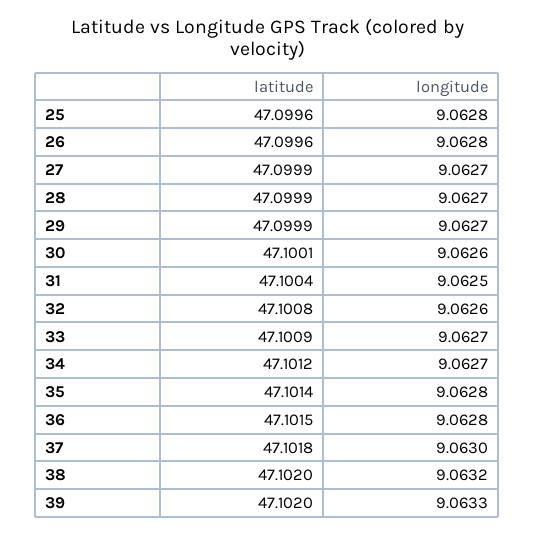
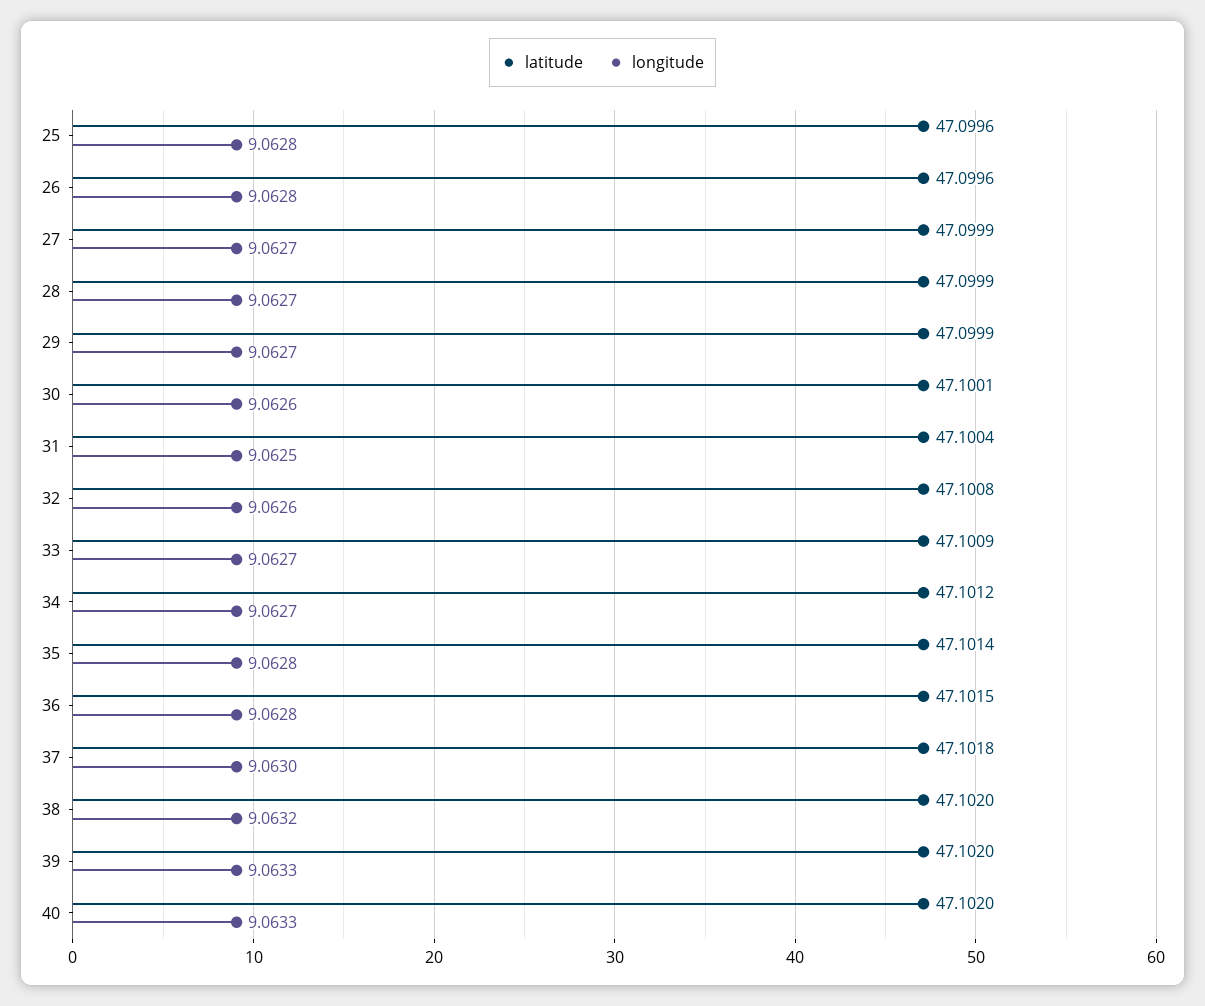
latitude, 40: none -> 47.102
longitude, 40: none -> 9.0633

